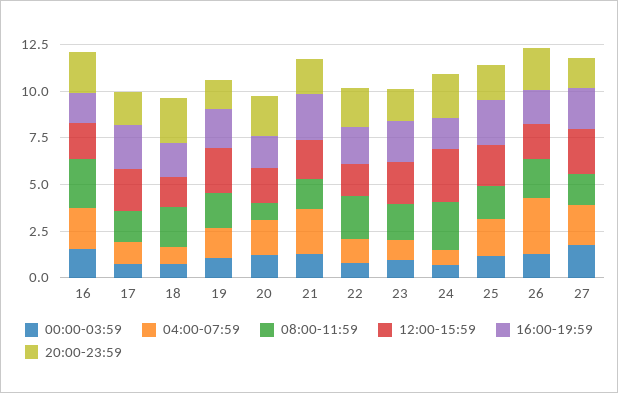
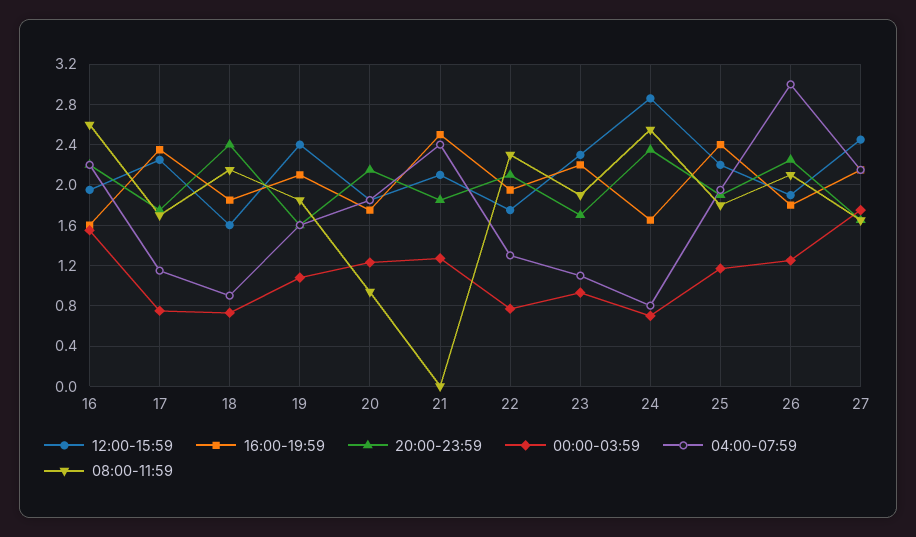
08:00-11:59, 21: 1.5 -> 0

